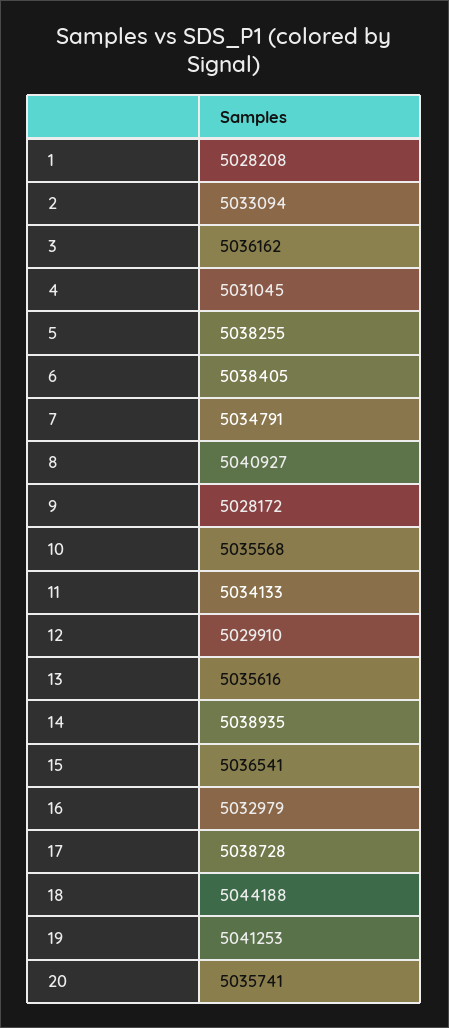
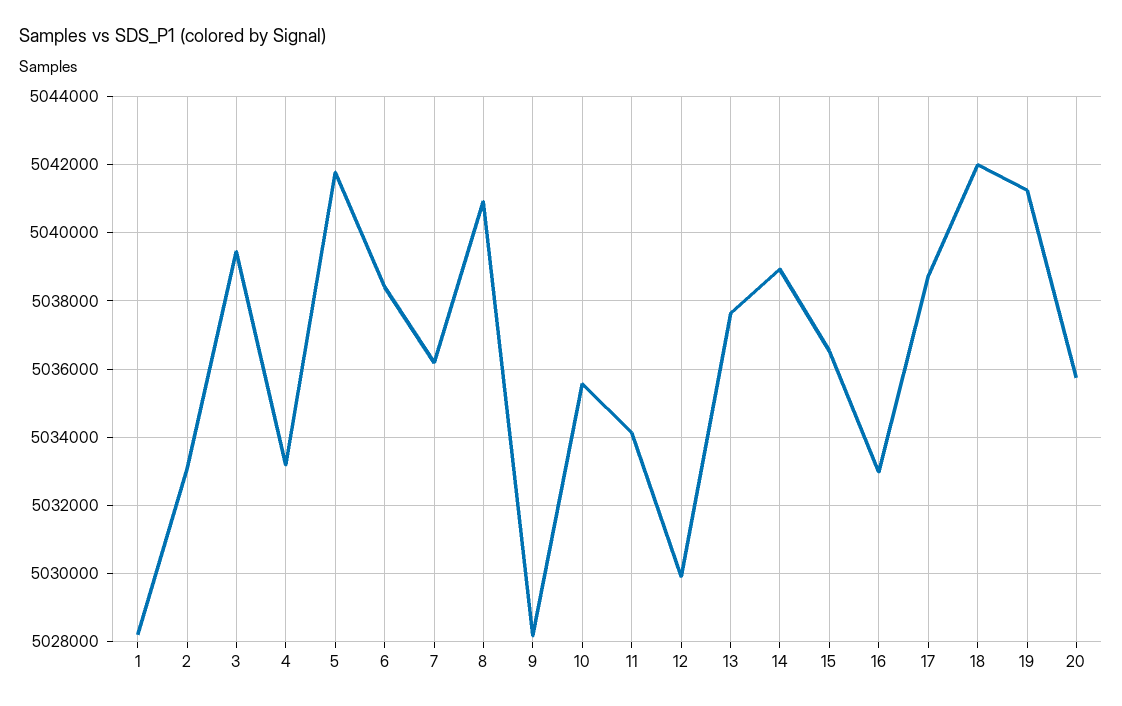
3: 5036162 -> 5039400
4: 5031045 -> 5033200
5: 5038255 -> 5041800
7: 5034791 -> 5036200
13: 5035616 -> 5037600
18: 5044188 -> 5042000

